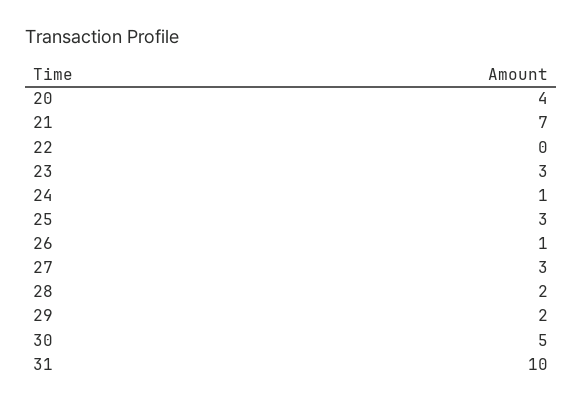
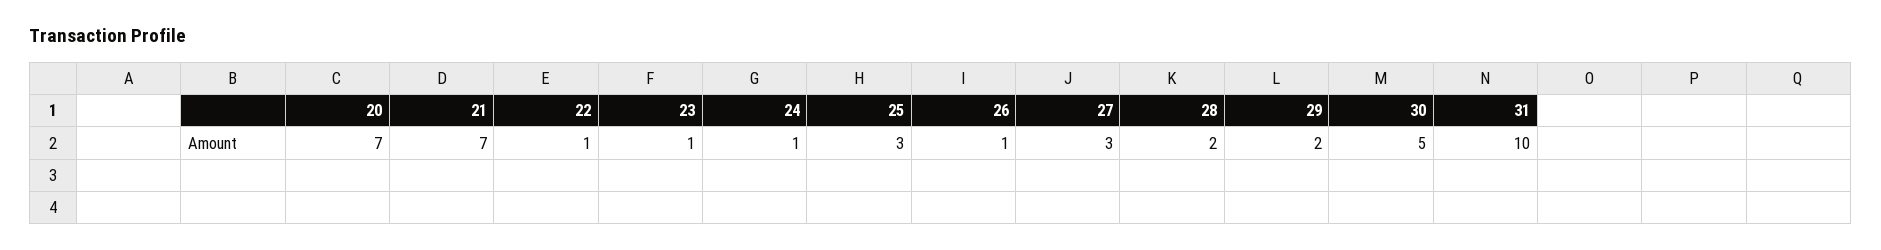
20: 4 -> 7
22: 0 -> 1
23: 3 -> 1

